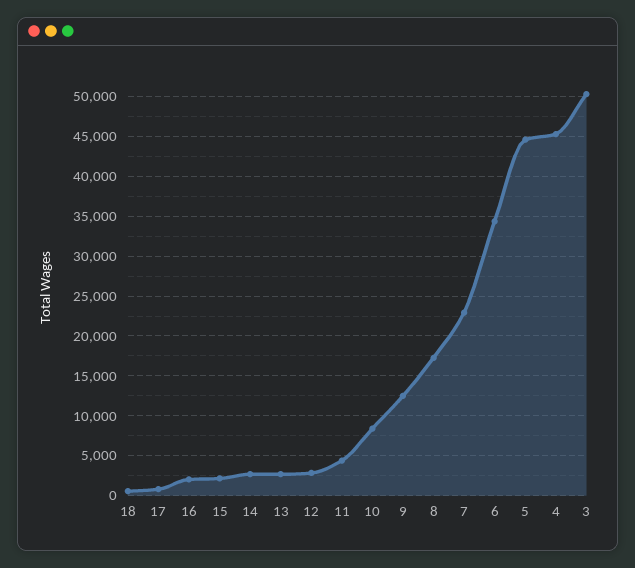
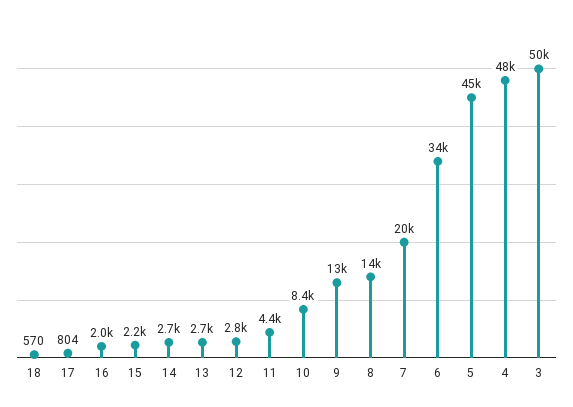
8: 17000 -> 14000
7: 23000 -> 20000
4: 45000 -> 48000

